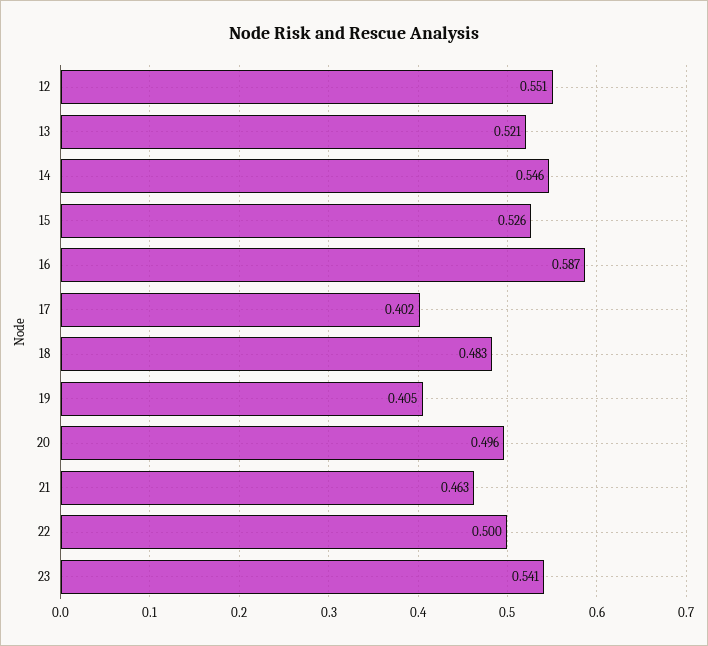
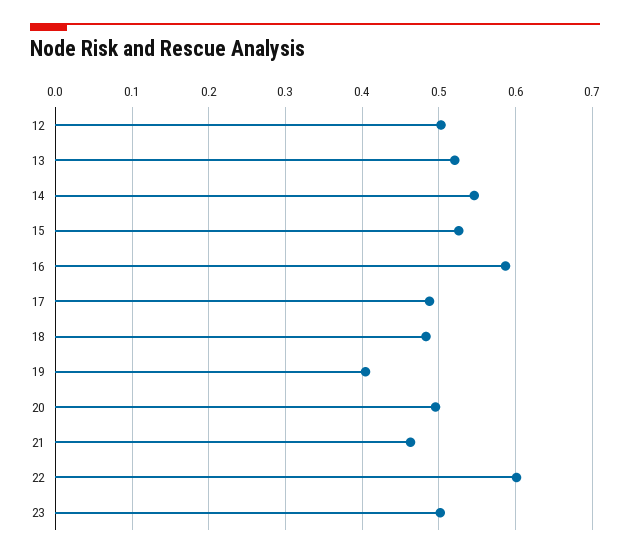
12: 0.551 -> 0.5
17: 0.402 -> 0.49
22: 0.5 -> 0.6
23: 0.541 -> 0.5

